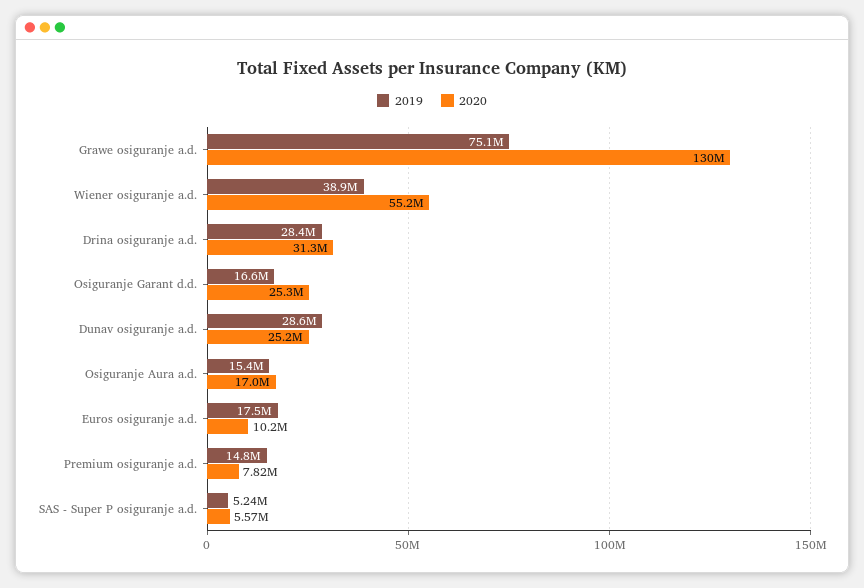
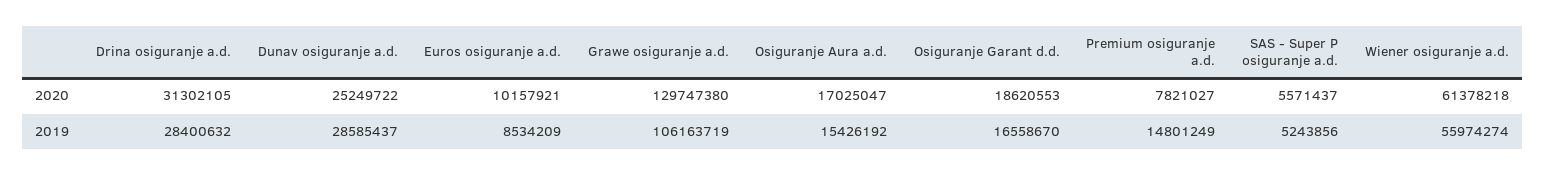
2019, Grawe osiguranje a.d.: 75100000 -> 106163719
2019, Wiener osiguranje a.d.: 38900000 -> 55974274
2020, Wiener osiguranje a.d.: 55200000 -> 61378218
2020, Osiguranje Garant d.d.: 25300000 -> 18620553
2019, Euros osiguranje a.d.: 17500000 -> 8534209

